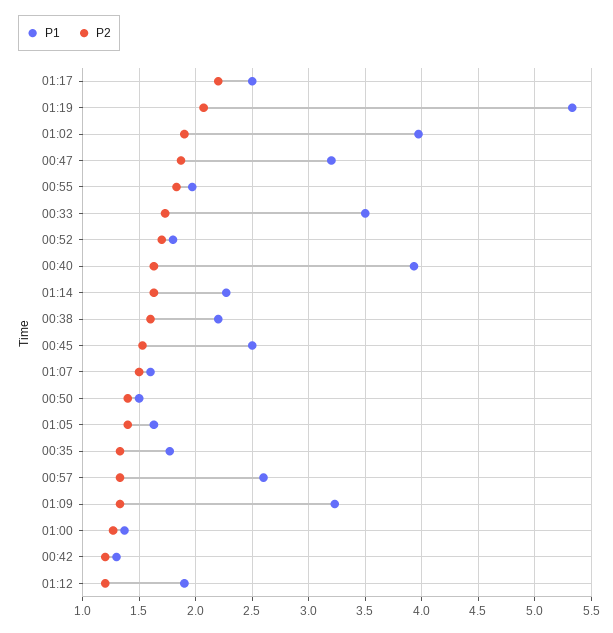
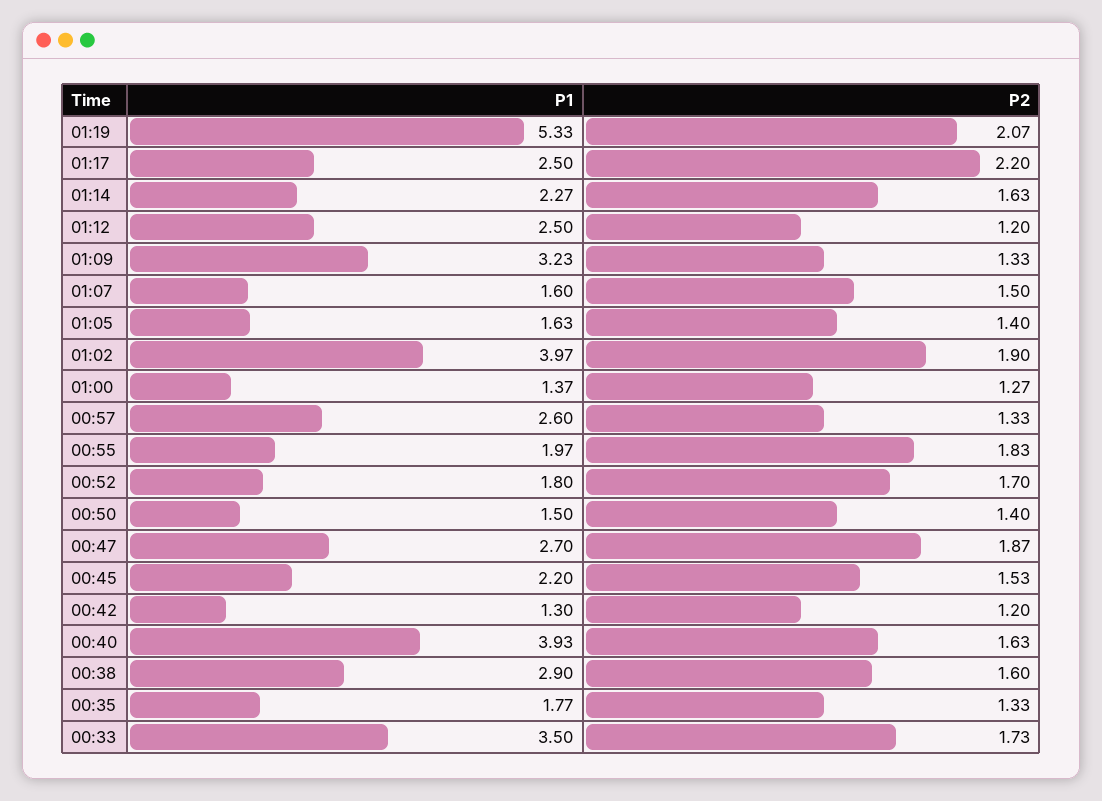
P1, 00:47: 3.2 -> 2.7
P1, 00:38: 2.2 -> 2.9
P1, 00:45: 2.5 -> 2.2
P1, 01:12: 1.9 -> 2.5

